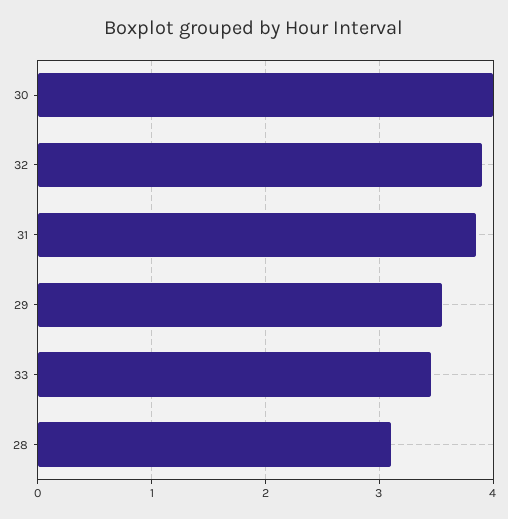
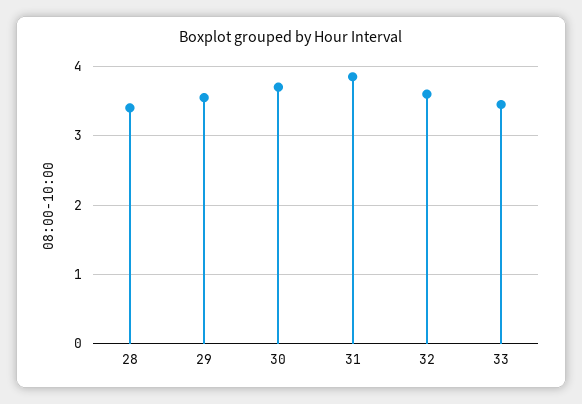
30: 4 -> 3.7
32: 3.9 -> 3.6
28: 3.1 -> 3.4

